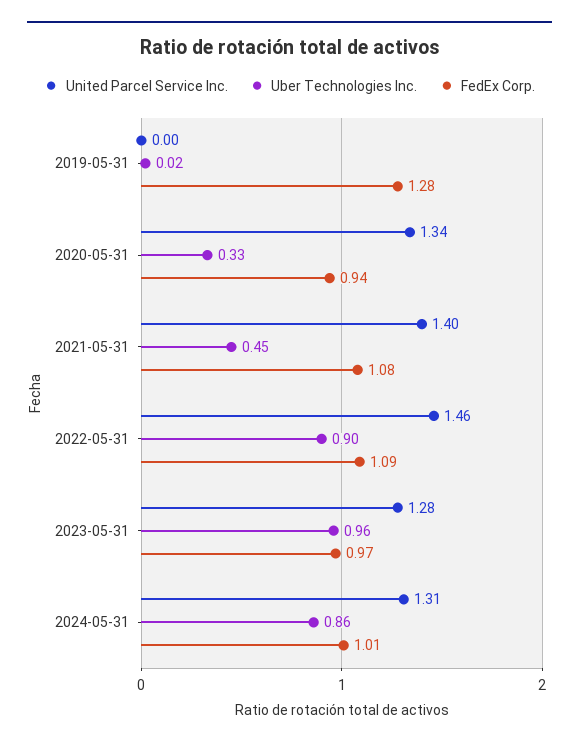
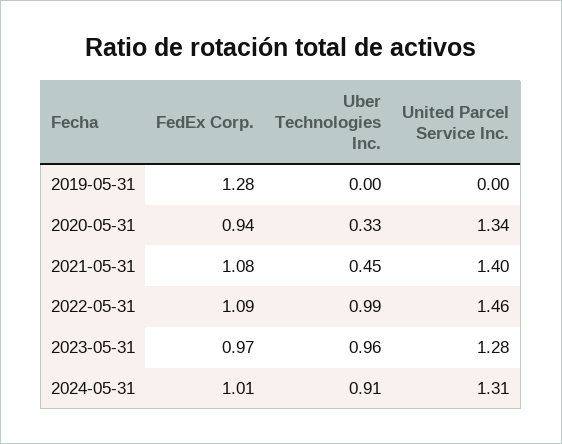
Uber Technologies Inc., 2019-05-31: 0.02 -> 0
Uber Technologies Inc., 2022-05-31: 0.9 -> 0.99
Uber Technologies Inc., 2024-05-31: 0.86 -> 0.91

